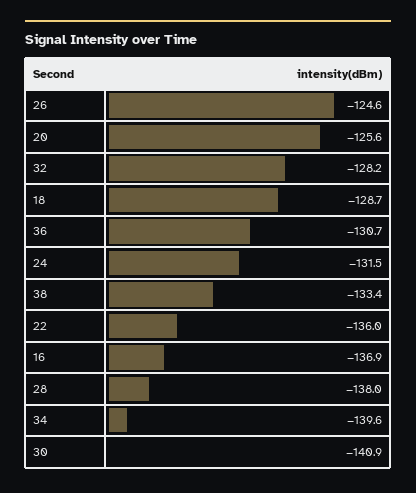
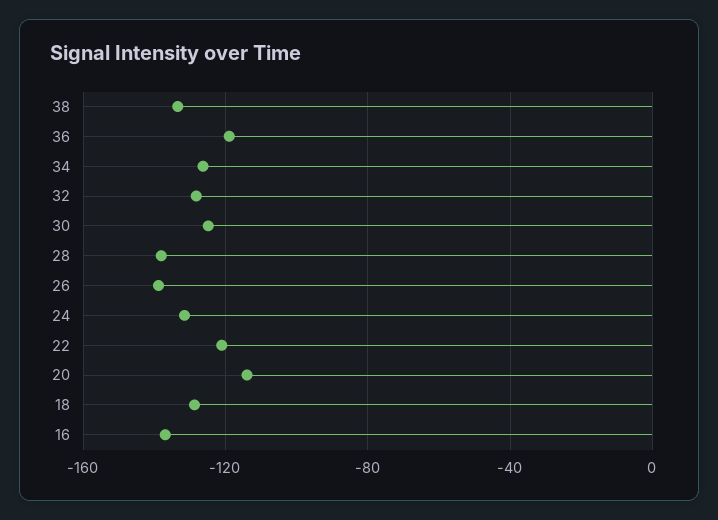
26: -124.6 -> -140
20: -125.6 -> -115
36: -130.7 -> -120
22: -136 -> -120
34: -139.6 -> -125
30: -140.9 -> -125

